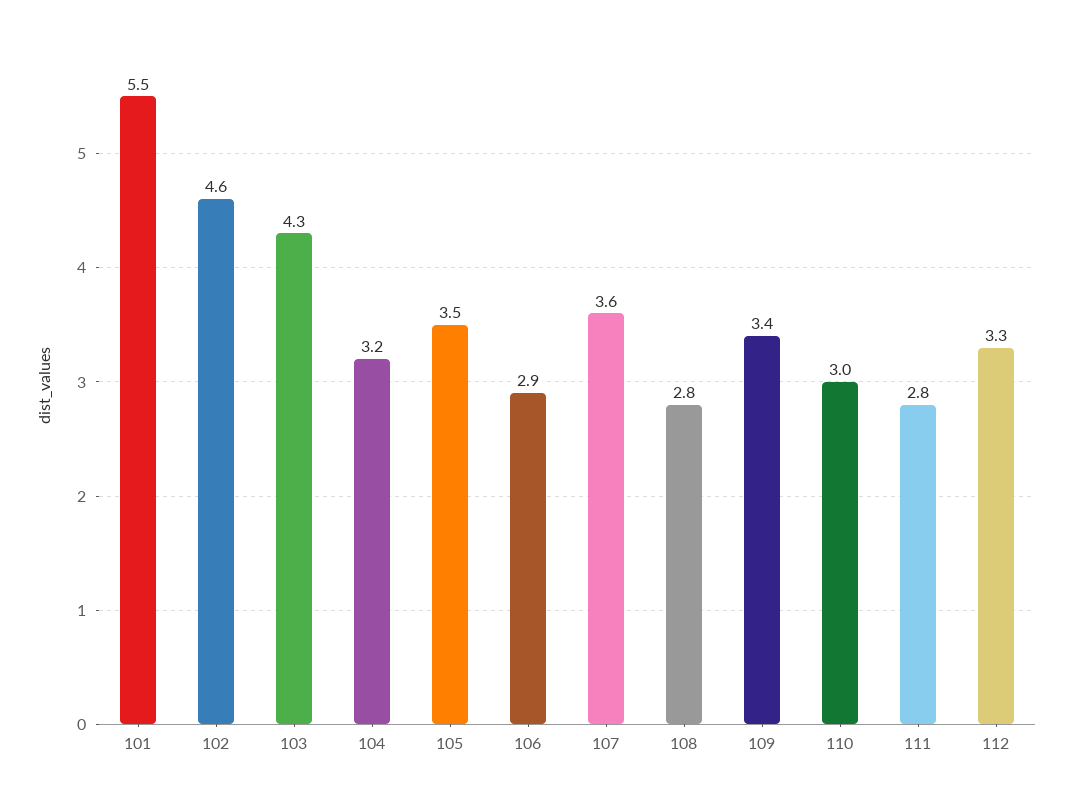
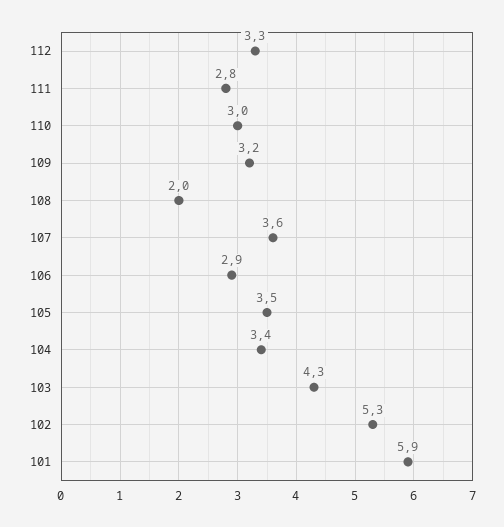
101: 5.5 -> 5.9
102: 4.6 -> 5.3
104: 3.2 -> 3.4
108: 2.8 -> 2
109: 3.4 -> 3.2

